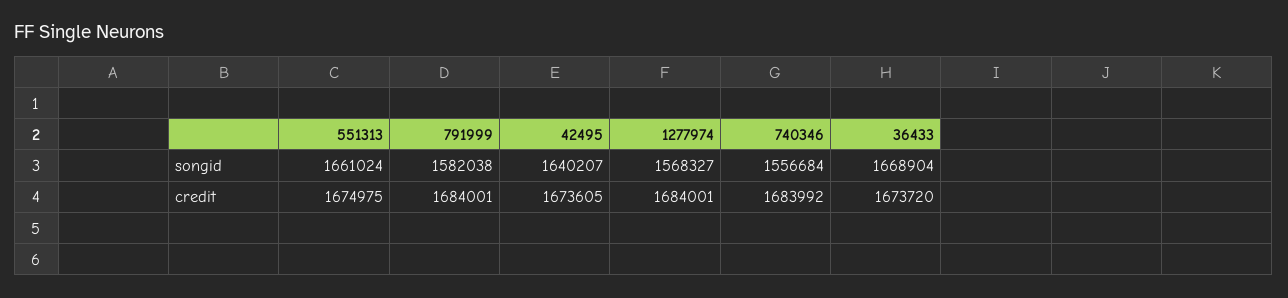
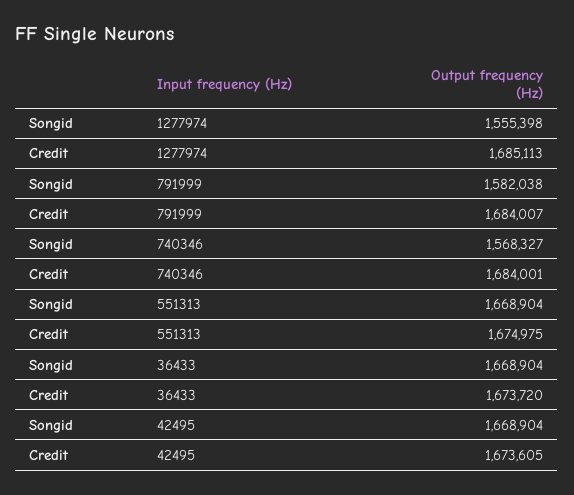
551313, songid: 1661024 -> 1668904
42495, songid: 1640207 -> 1668904
1277974, songid: 1568327 -> 1555398
740346, songid: 1556684 -> 1568327
791999, credit: 1684001 -> 1684007
1277974, credit: 1684001 -> 1685113
740346, credit: 1683992 -> 1684001

